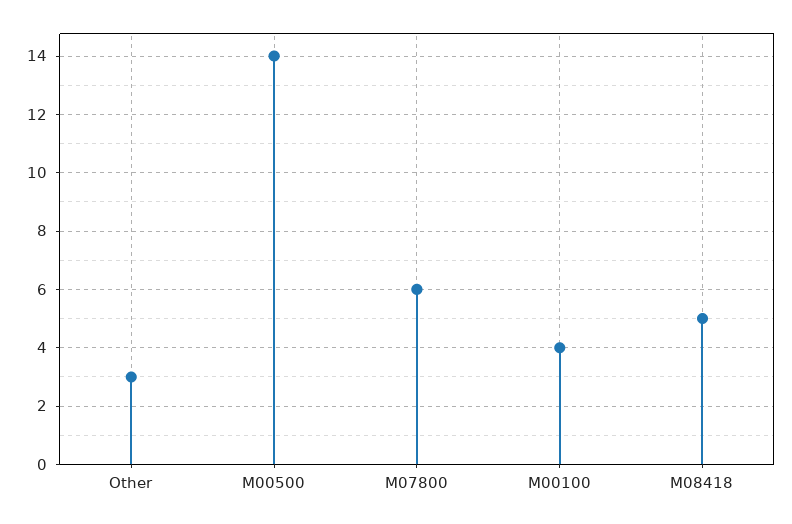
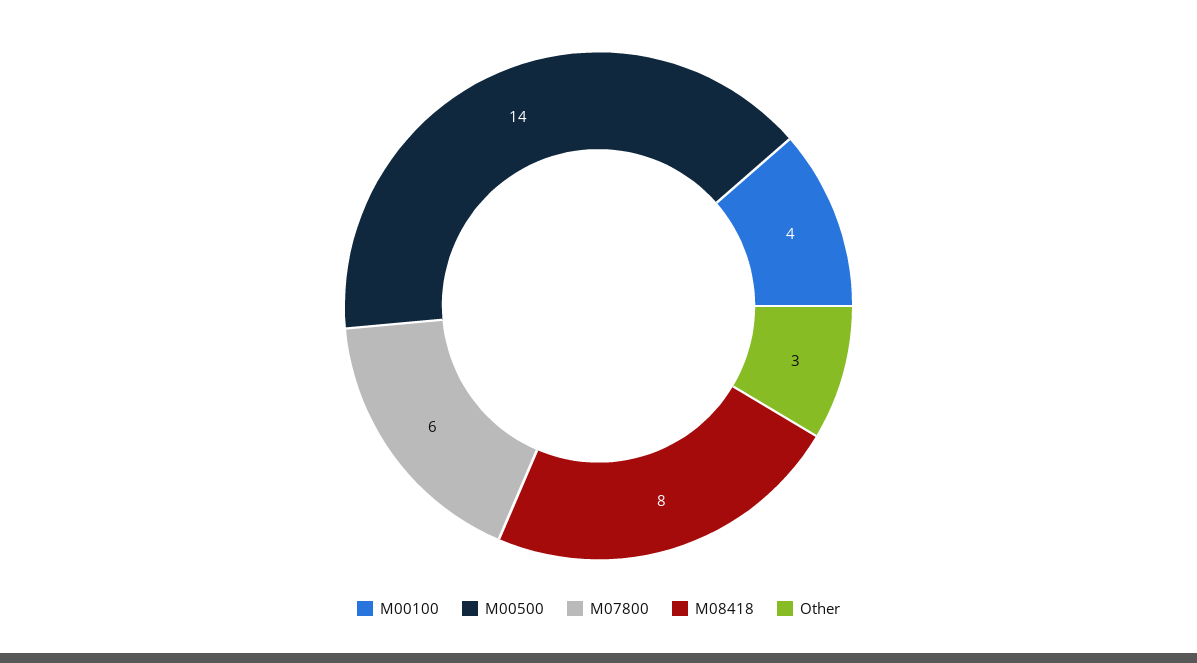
M08418: 5 -> 8

